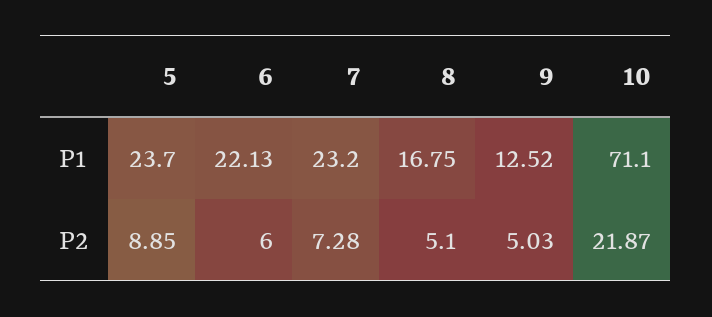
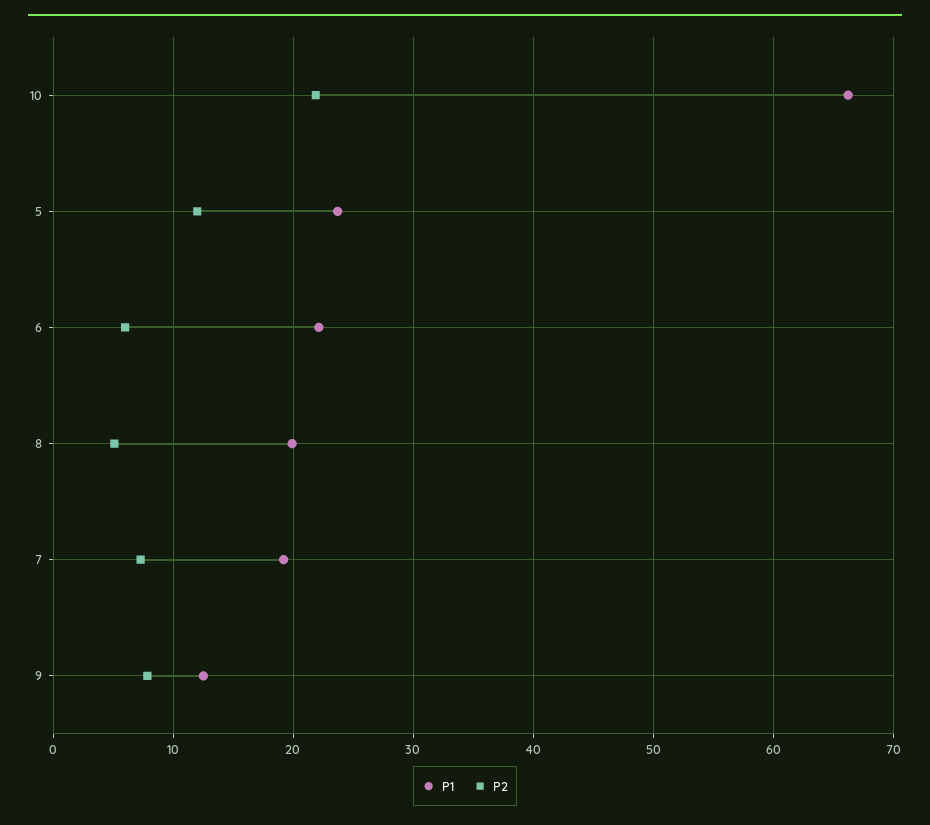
P1, 7: 23.2 -> 19
P1, 8: 16.75 -> 20
P1, 10: 71.1 -> 66
P2, 5: 8.85 -> 12
P2, 9: 5.03 -> 8

